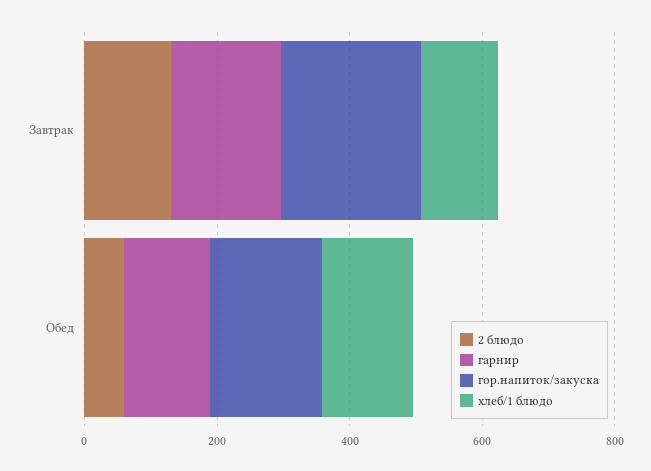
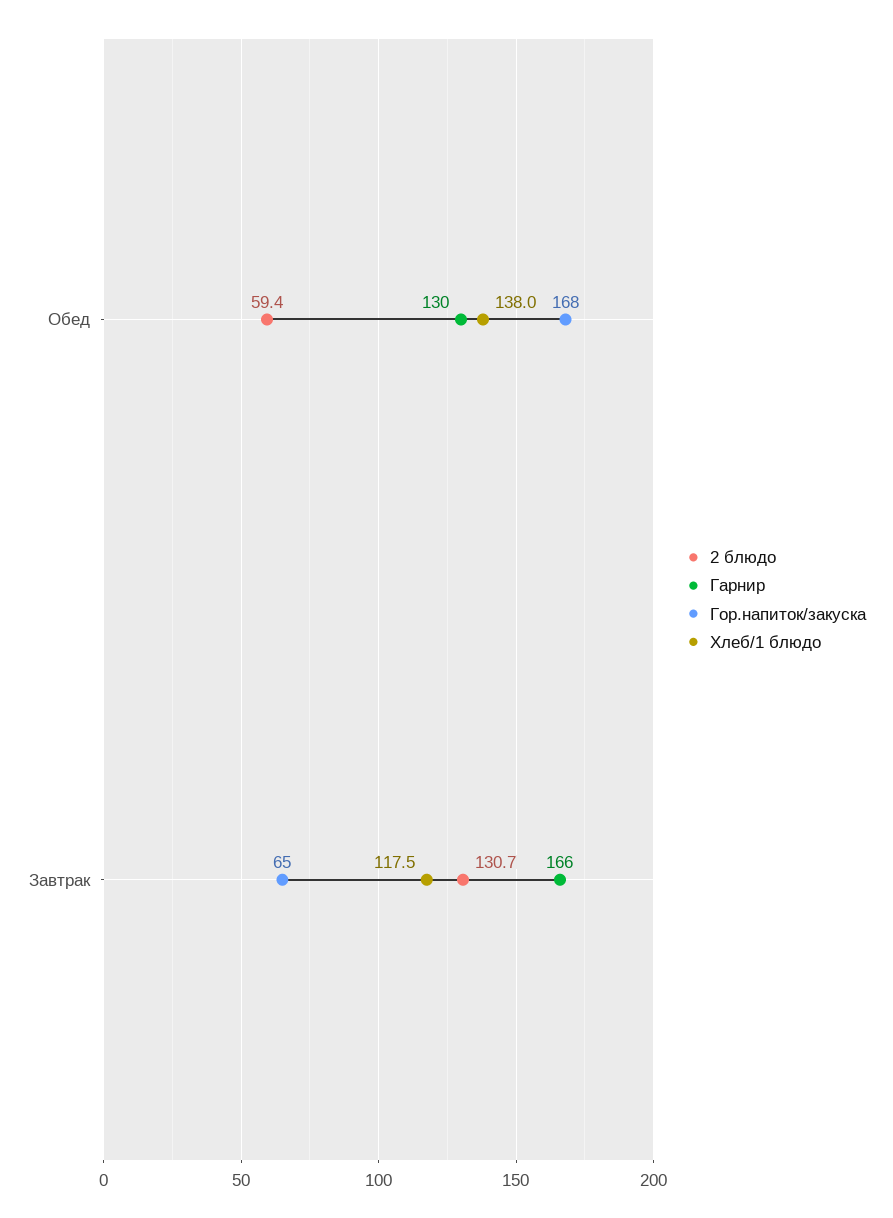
гор.напиток/закуска, Завтрак: 200 -> 65

